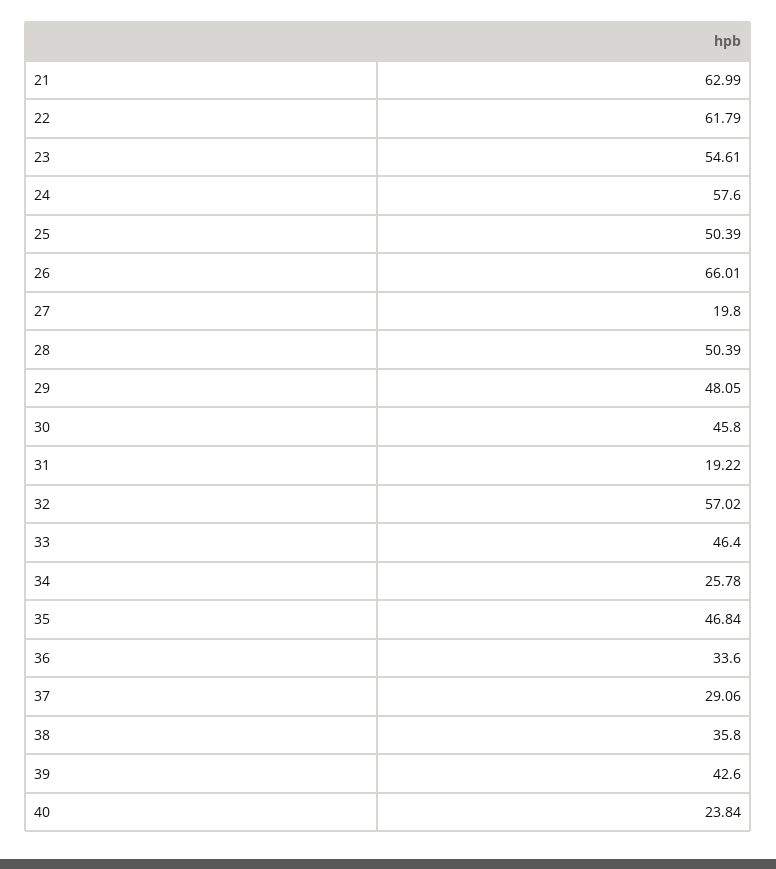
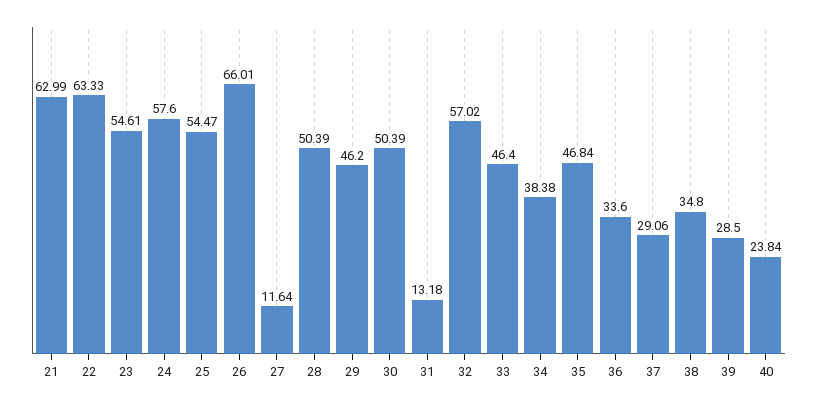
22: 61.79 -> 63.33
25: 50.39 -> 54.47
27: 19.8 -> 11.64
29: 48.05 -> 46.2
30: 45.8 -> 50.39
31: 19.22 -> 13.18
34: 25.78 -> 38.38
38: 35.8 -> 34.8
39: 42.6 -> 28.5

